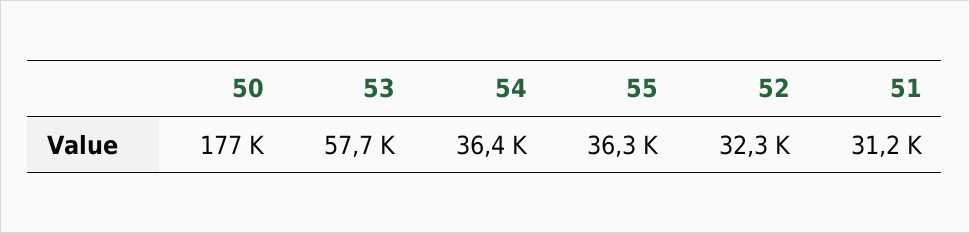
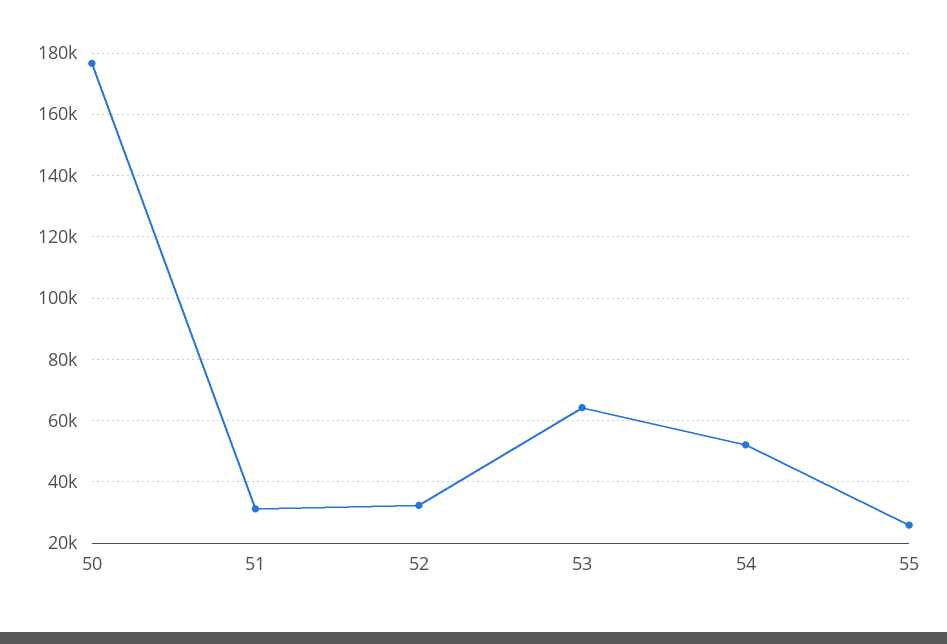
53: 57700 -> 64000
54: 36400 -> 52000
55: 36300 -> 26000

